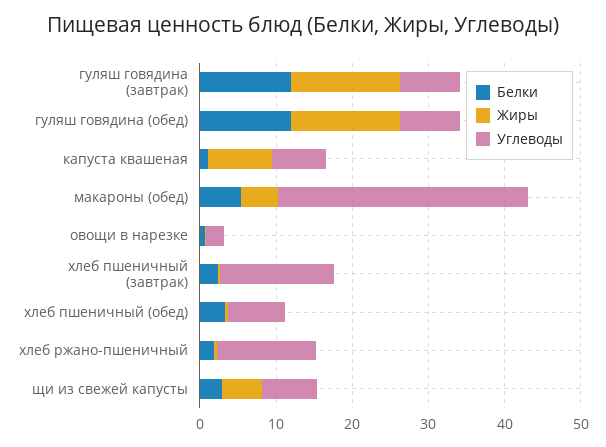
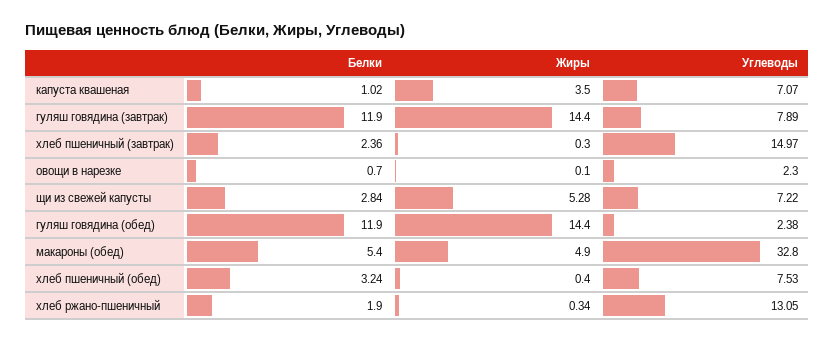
Углеводы, гуляш говядина (обед): 8 -> 2.38
Жиры, капуста квашеная: 8 -> 3.5

